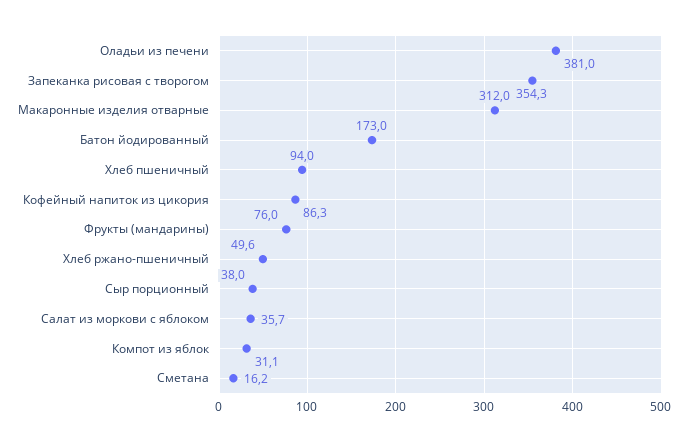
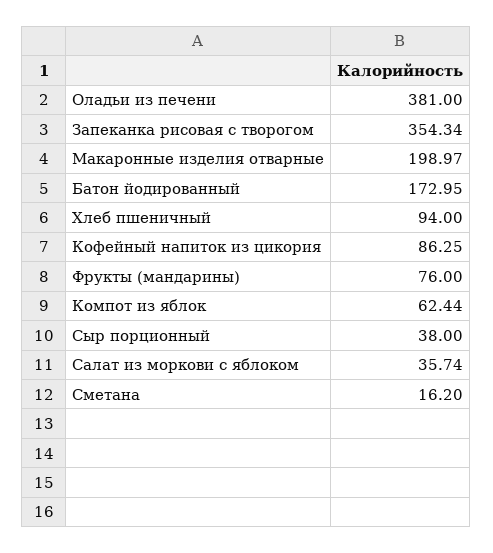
Макаронные изделия отварные: 312 -> 198.97
Хлеб ржано-пшеничный: 49.6 -> none
Компот из яблок: 31.1 -> 62.44

